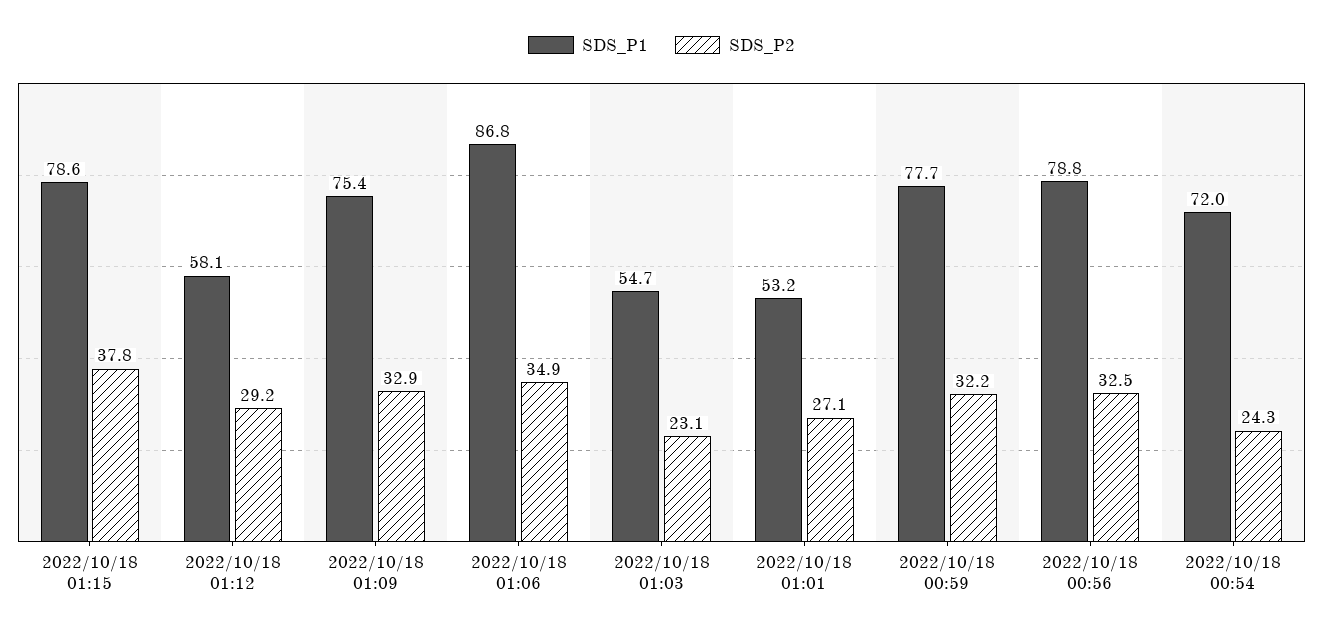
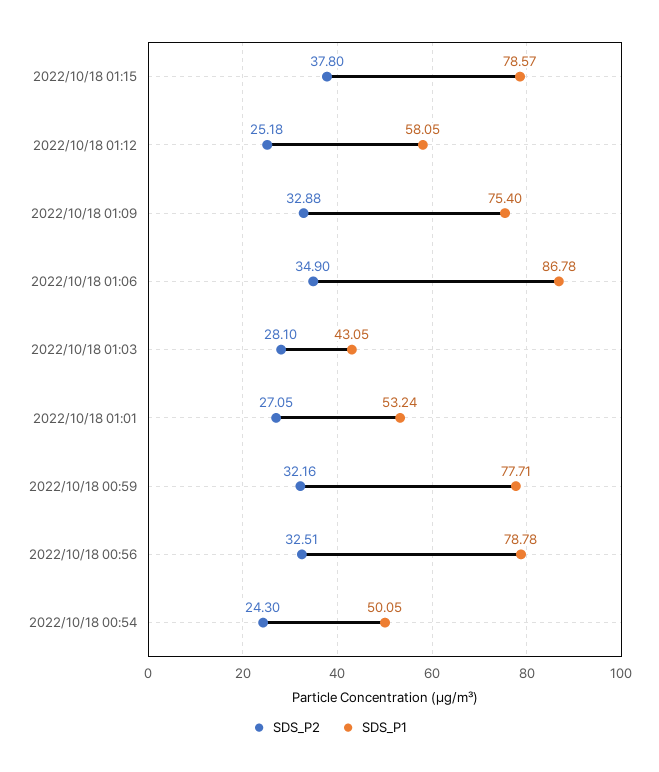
SDS_P2, 2022/10/18 01:12: 29.2 -> 25.18
SDS_P1, 2022/10/18 01:03: 54.7 -> 43.05
SDS_P2, 2022/10/18 01:03: 23.1 -> 28.1
SDS_P1, 2022/10/18 00:54: 72 -> 50.05

